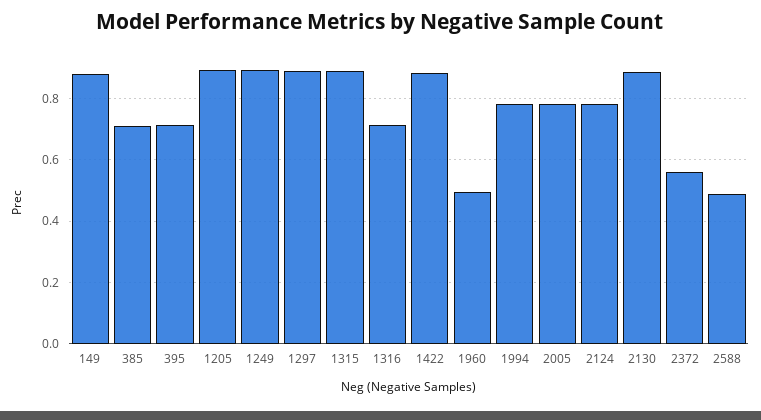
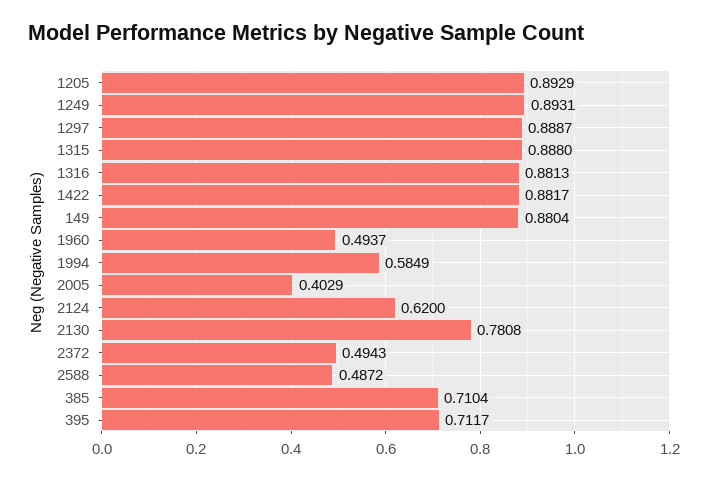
1316: 0.72 -> 0.8813
1994: 0.78 -> 0.5849
2005: 0.78 -> 0.4029
2124: 0.78 -> 0.62
2130: 0.88 -> 0.7808
2372: 0.56 -> 0.4943

